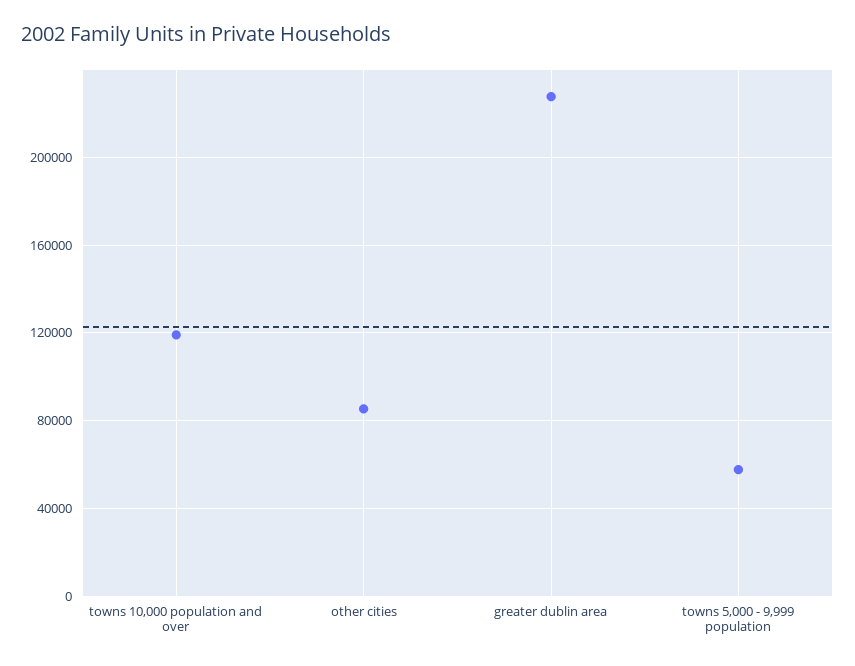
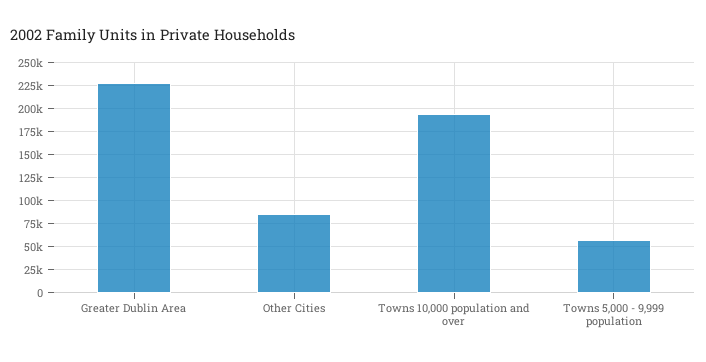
towns 10,000 population and over: 120000 -> 200000

